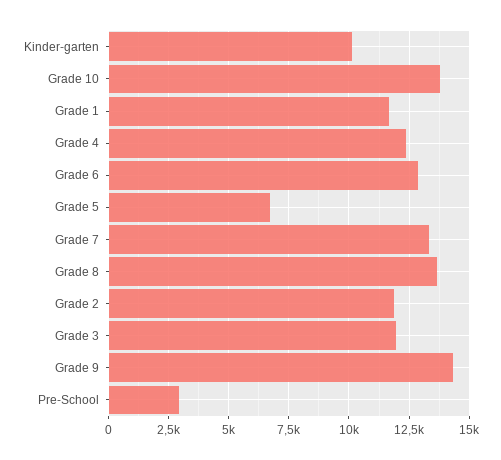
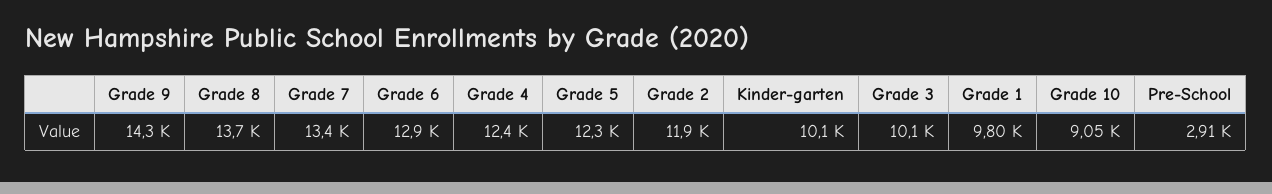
Grade 10: 13750 -> 9050
Grade 1: 11750 -> 9800
Grade 5: 6750 -> 12300
Grade 3: 12000 -> 10100

